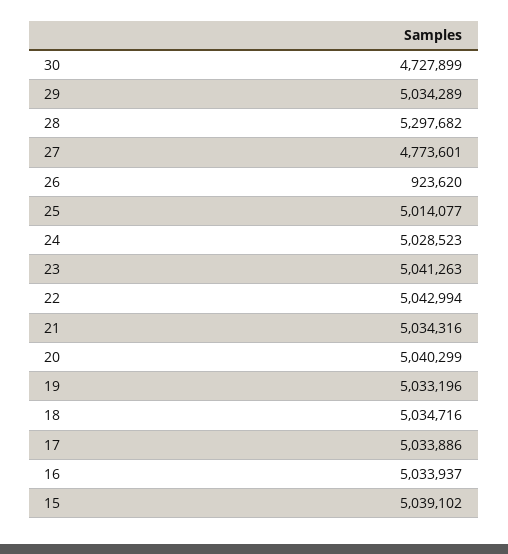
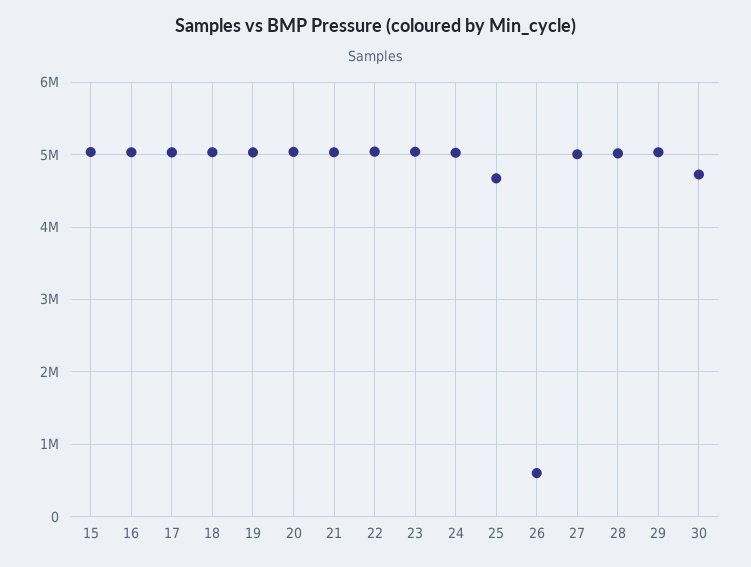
28: 5297682 -> 5000000
27: 4773601 -> 5000000
26: 923620 -> 600000
25: 5014077 -> 4700000

